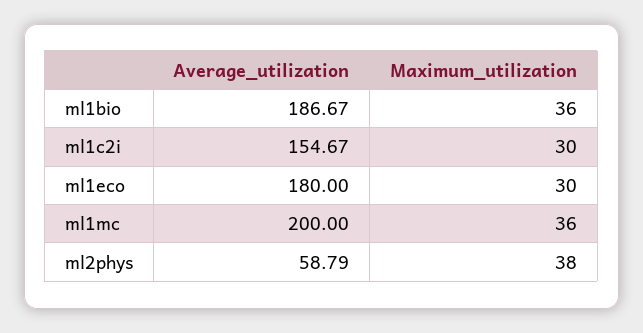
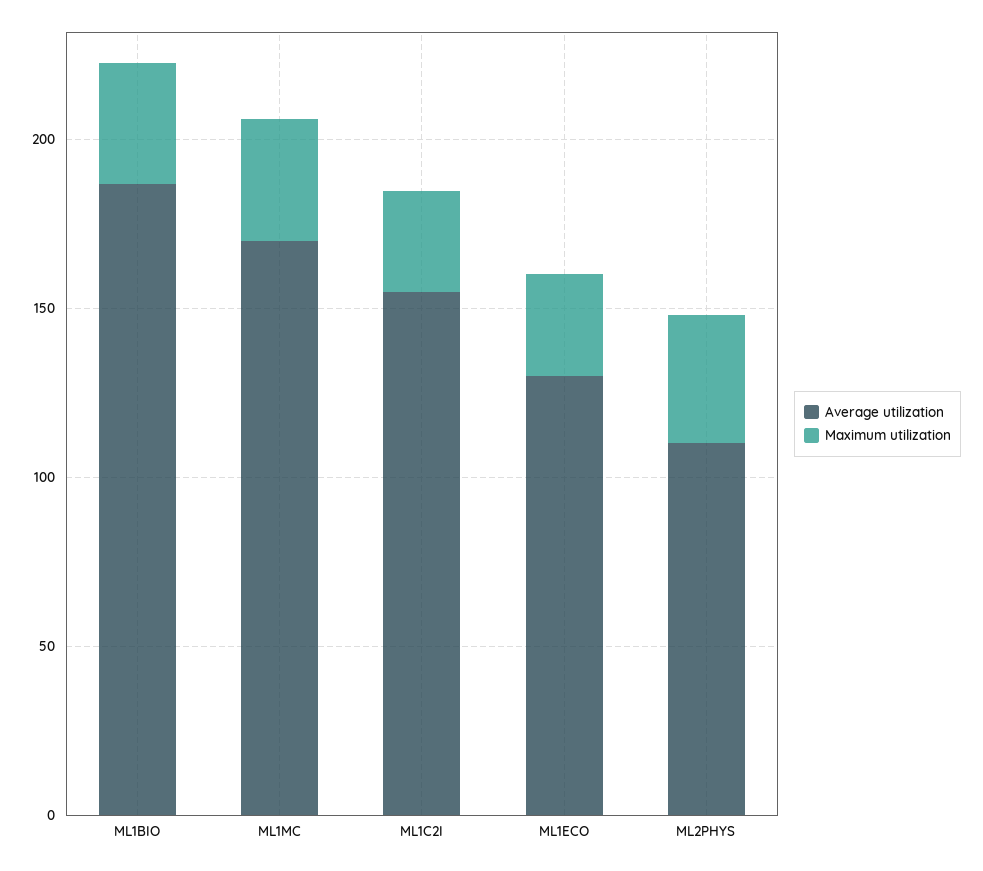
Average_utilization, ml1eco: 180 -> 130
Average_utilization, ml1mc: 200 -> 170
Average_utilization, ml2phys: 58.79 -> 110

